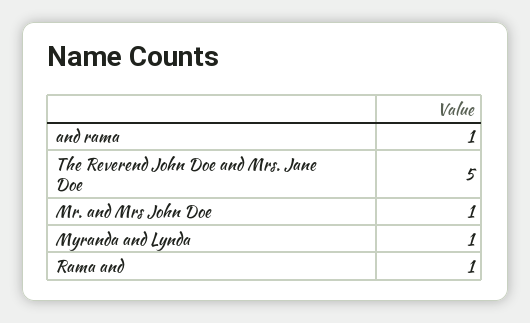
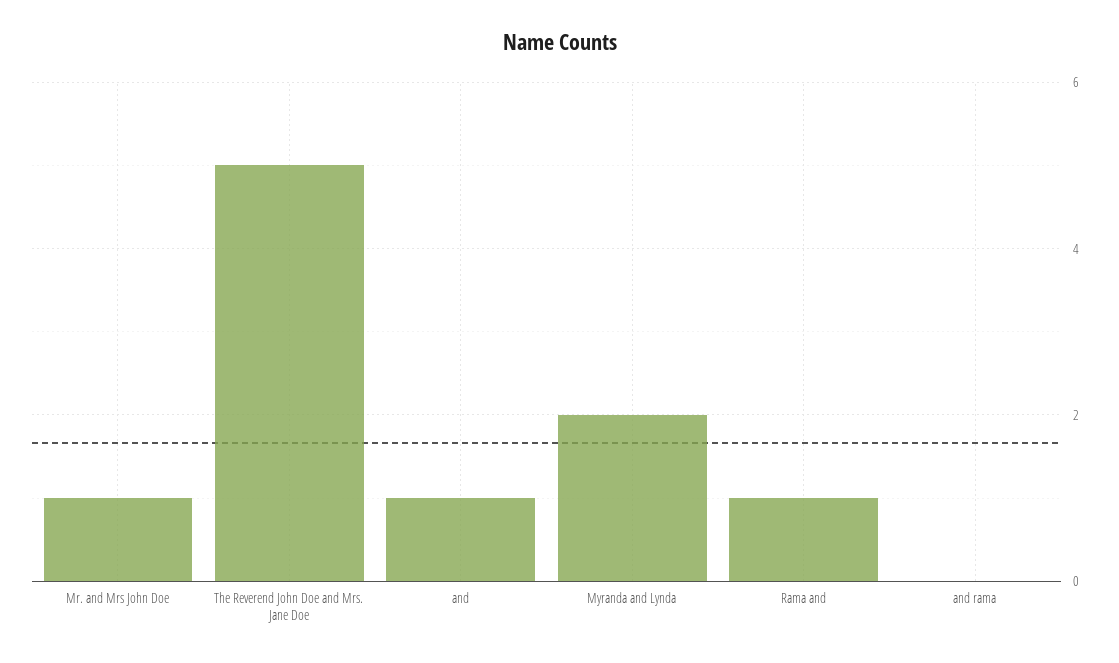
and rama: 1 -> 0
Myranda and Lynda: 1 -> 2
and: none -> 1

